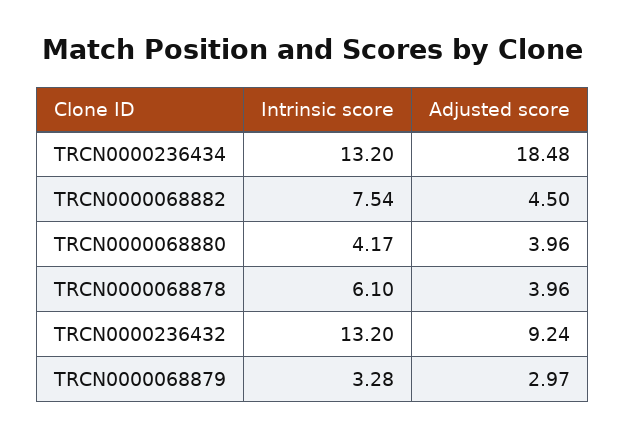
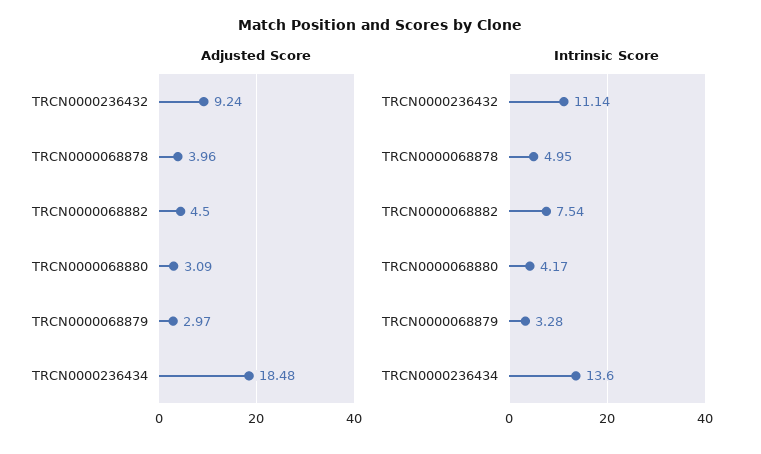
Intrinsic score, TRCN0000236434: 13.2 -> 13.6
Adjusted score, TRCN0000068880: 3.96 -> 3.09
Intrinsic score, TRCN0000068878: 6.1 -> 4.95
Intrinsic score, TRCN0000236432: 13.2 -> 11.14

